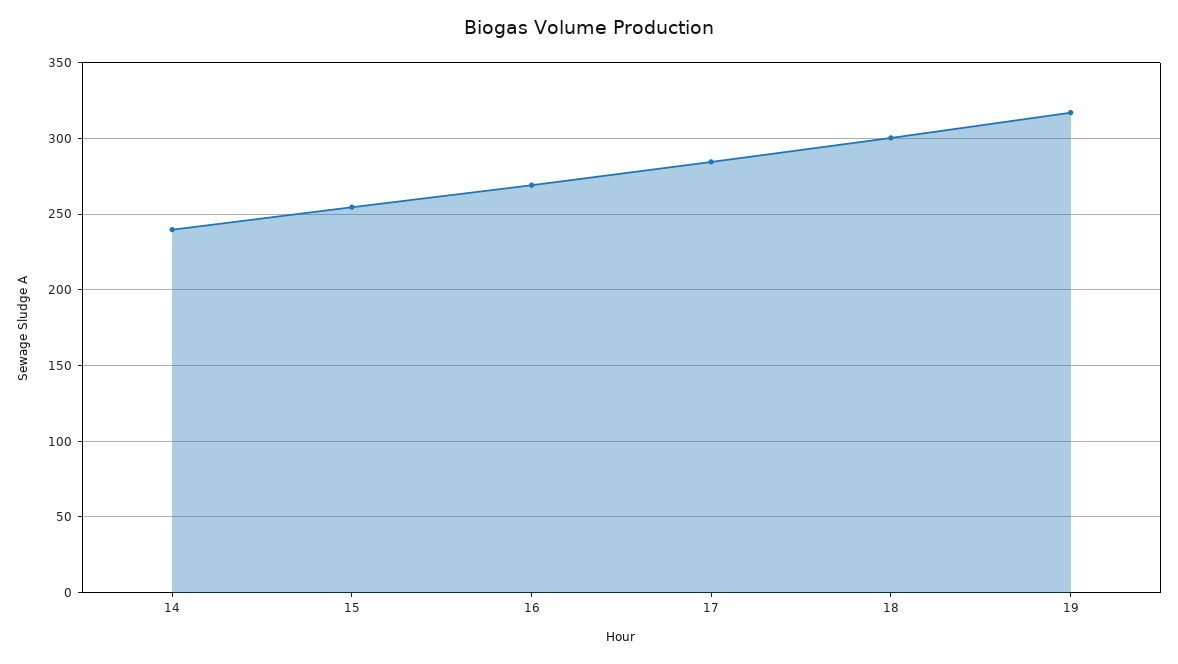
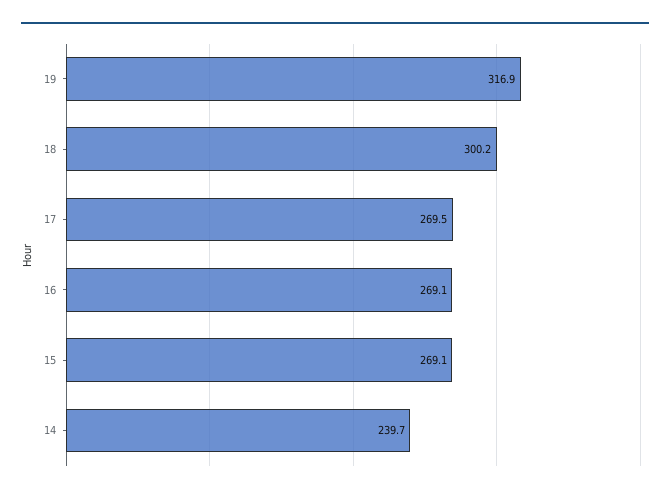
15: 255 -> 269.1
17: 285 -> 269.5

